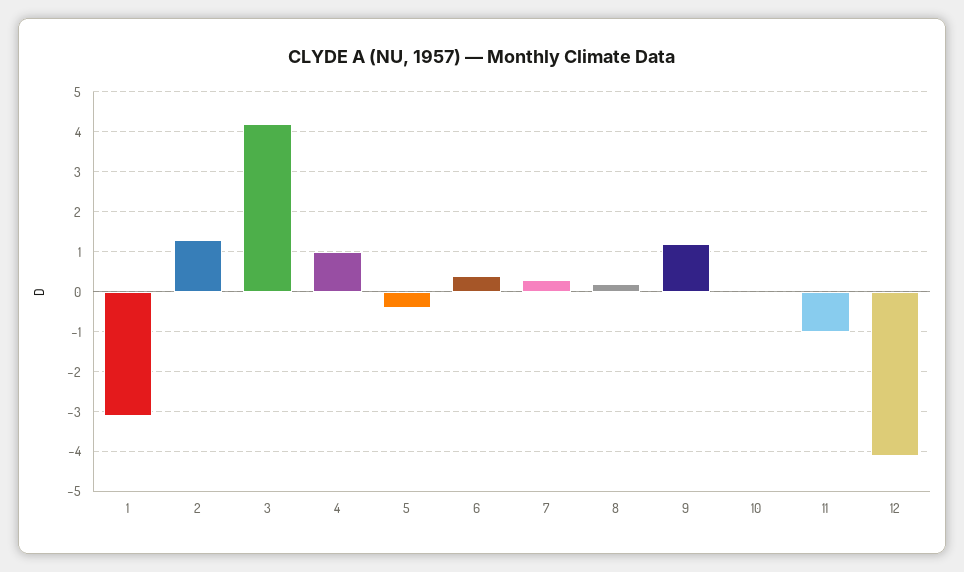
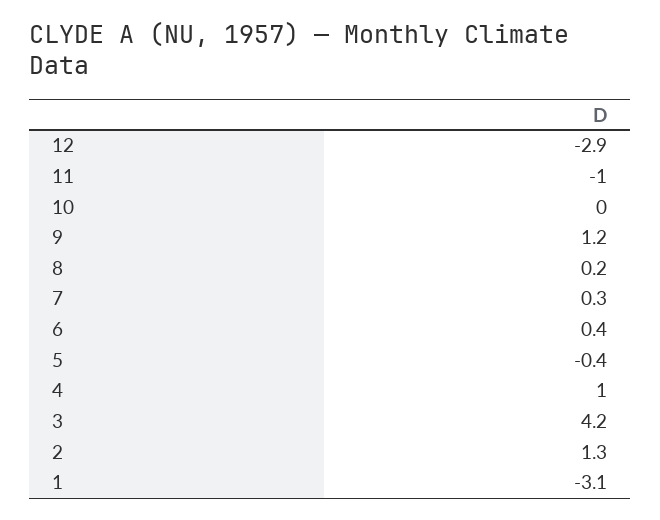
12: -4 -> -2.9

